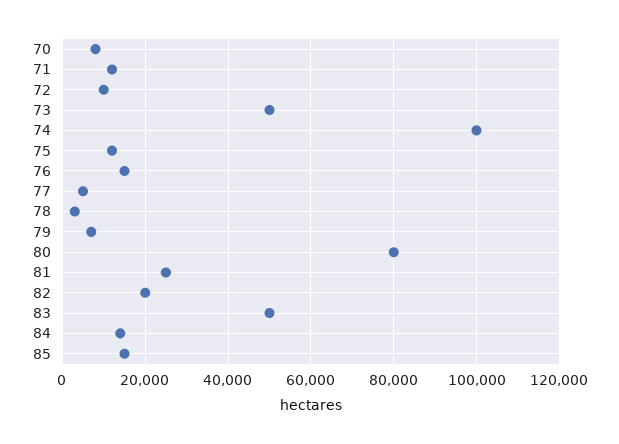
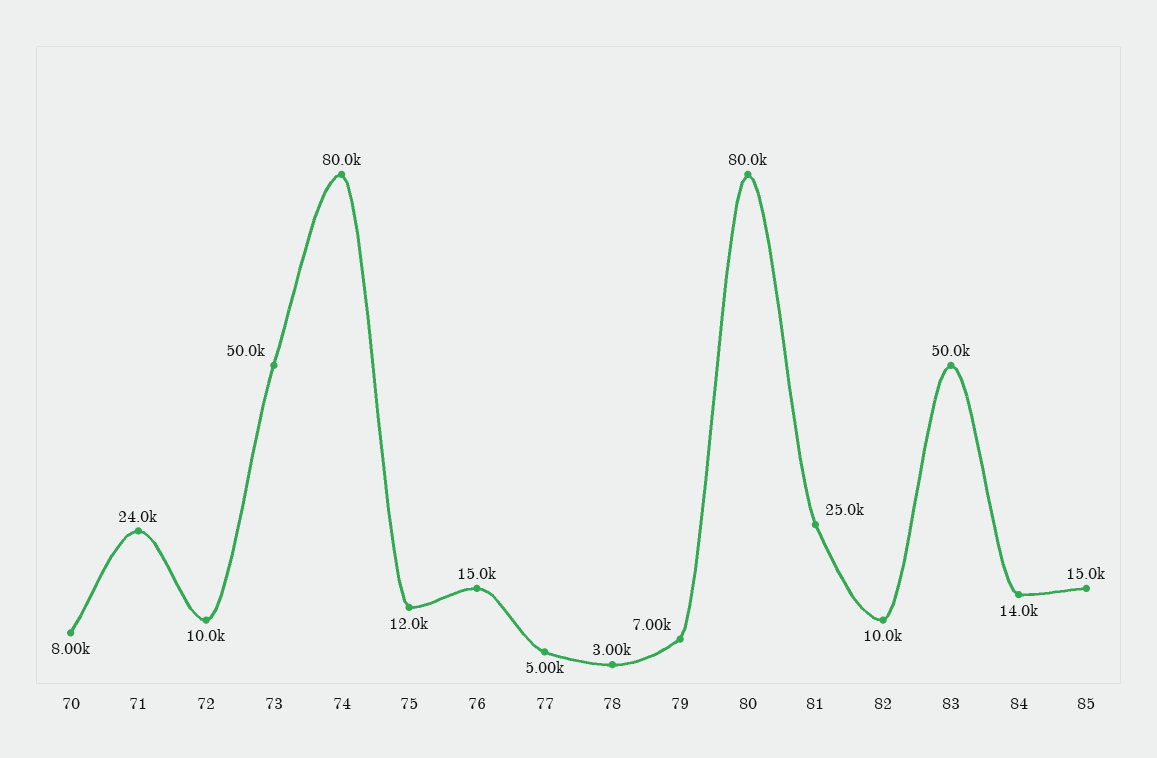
71: 12000 -> 24000
74: 100000 -> 80000
82: 20000 -> 10000

